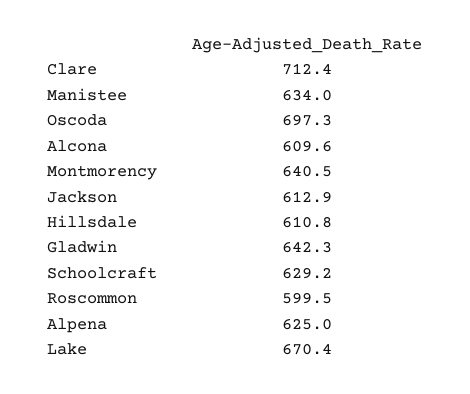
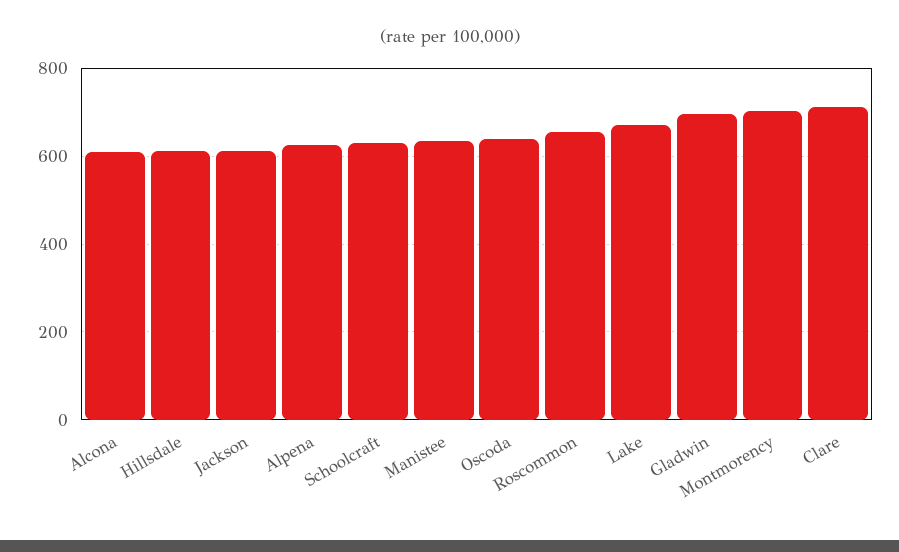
Oscoda: 697.3 -> 640
Montmorency: 640.5 -> 700
Gladwin: 642.3 -> 700
Roscommon: 599.5 -> 660

